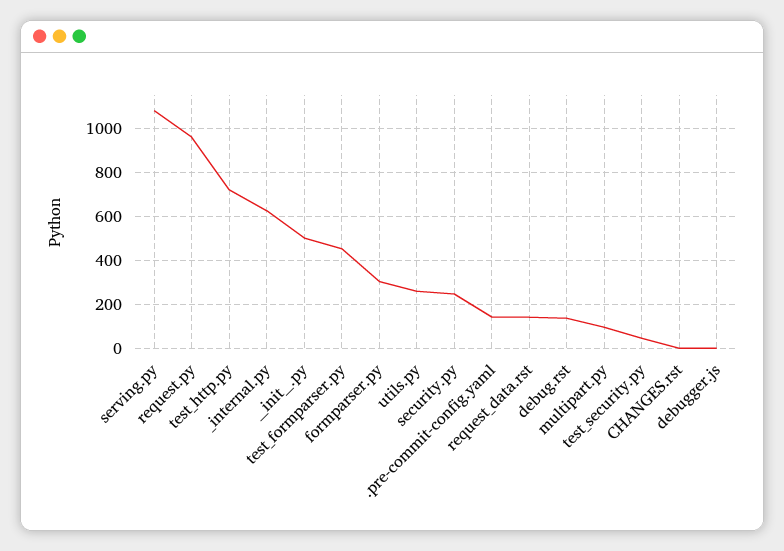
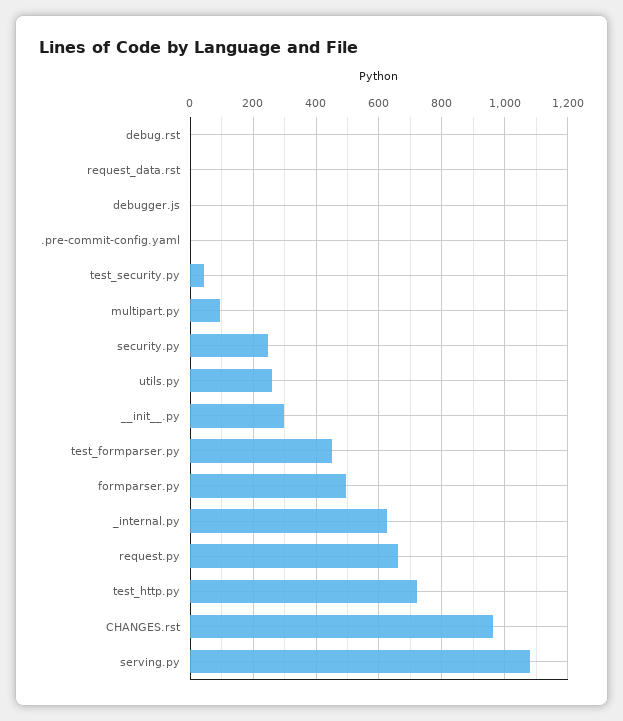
request.py: 950 -> 660
__init__.py: 500 -> 300
formparser.py: 300 -> 500
.pre-commit-config.yaml: 150 -> 0
request_data.rst: 150 -> 0
debug.rst: 150 -> 0
CHANGES.rst: 0 -> 960

